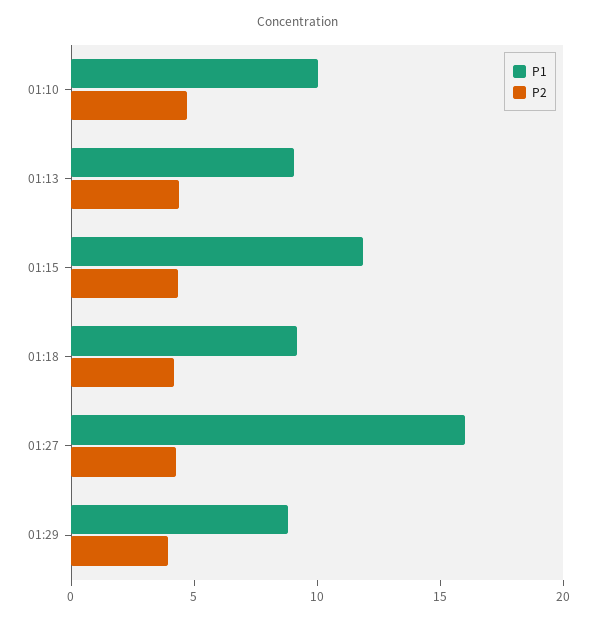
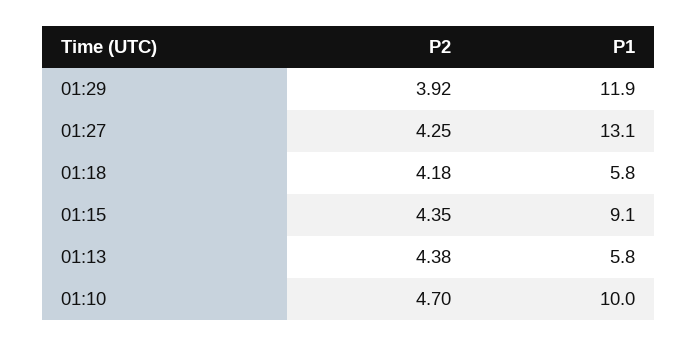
P1, 01:13: 9 -> 5.8
P1, 01:15: 12 -> 9.1
P1, 01:18: 9 -> 5.8
P1, 01:27: 16 -> 13.1
P1, 01:29: 9 -> 11.9

